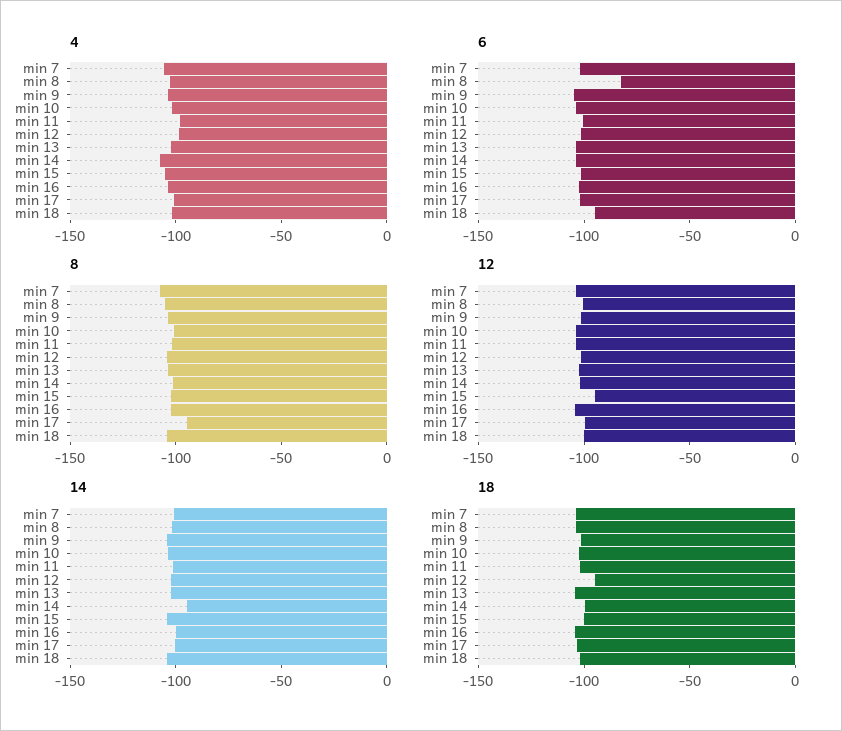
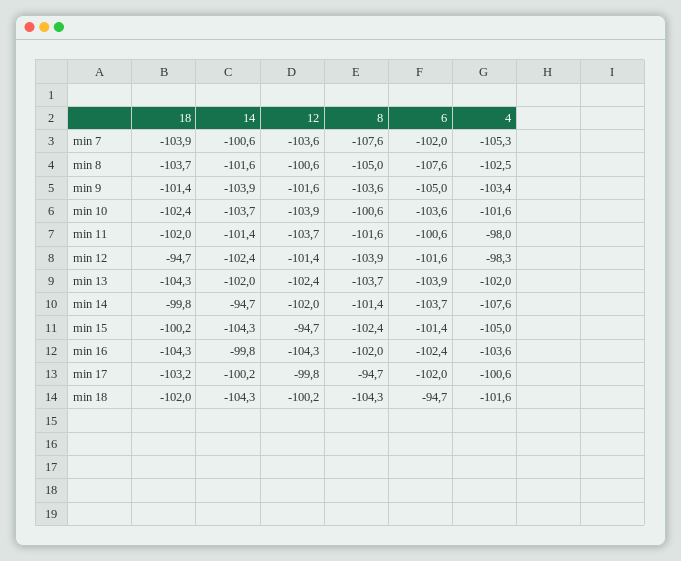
6, min 8: -80 -> -107.6

